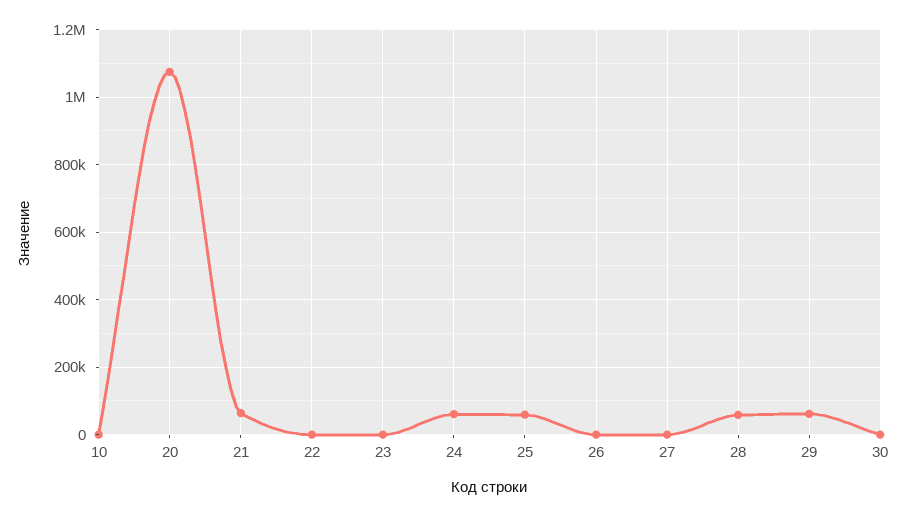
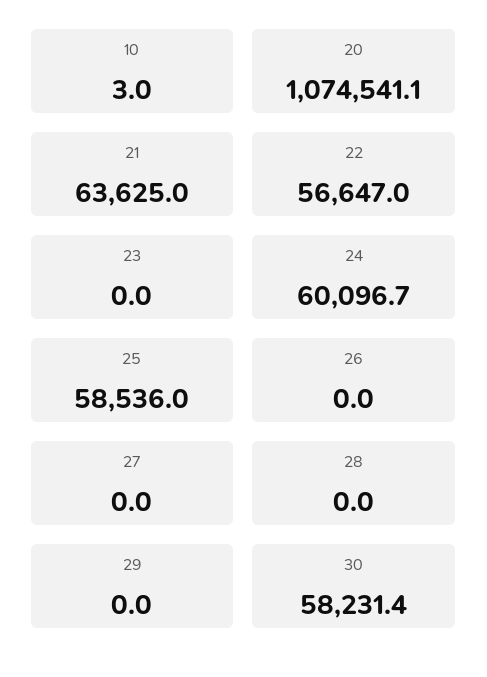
22: 0 -> 56647
28: 60000 -> 0
29: 60000 -> 0
30: 0 -> 58231.4

